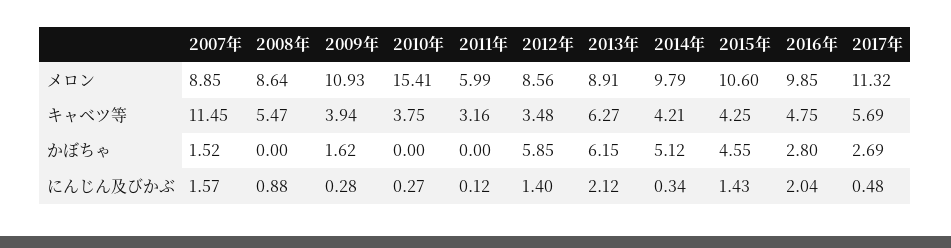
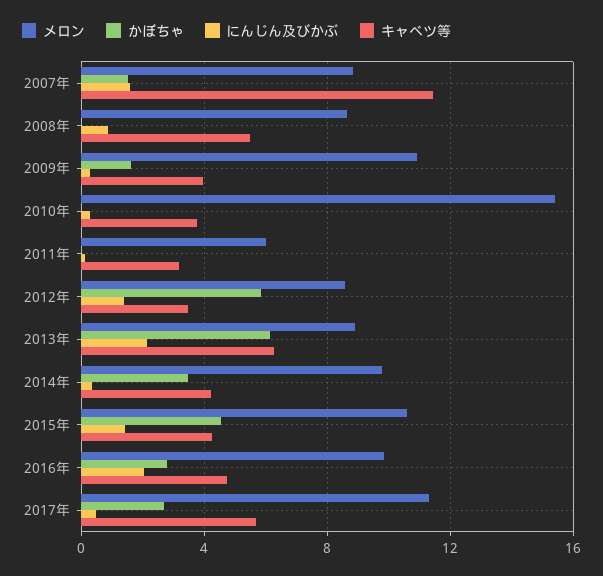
かぼちゃ, 2014年: 5.12 -> 3.5

